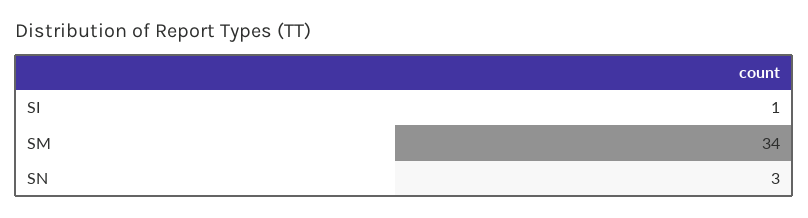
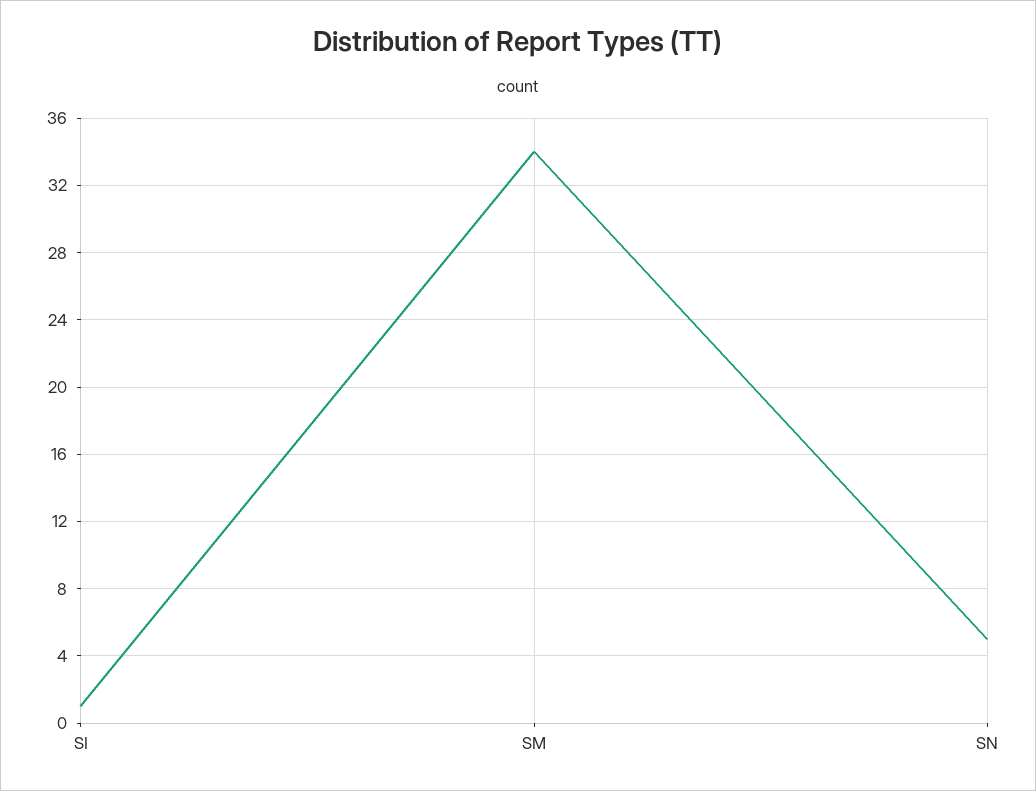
SN: 3 -> 5

